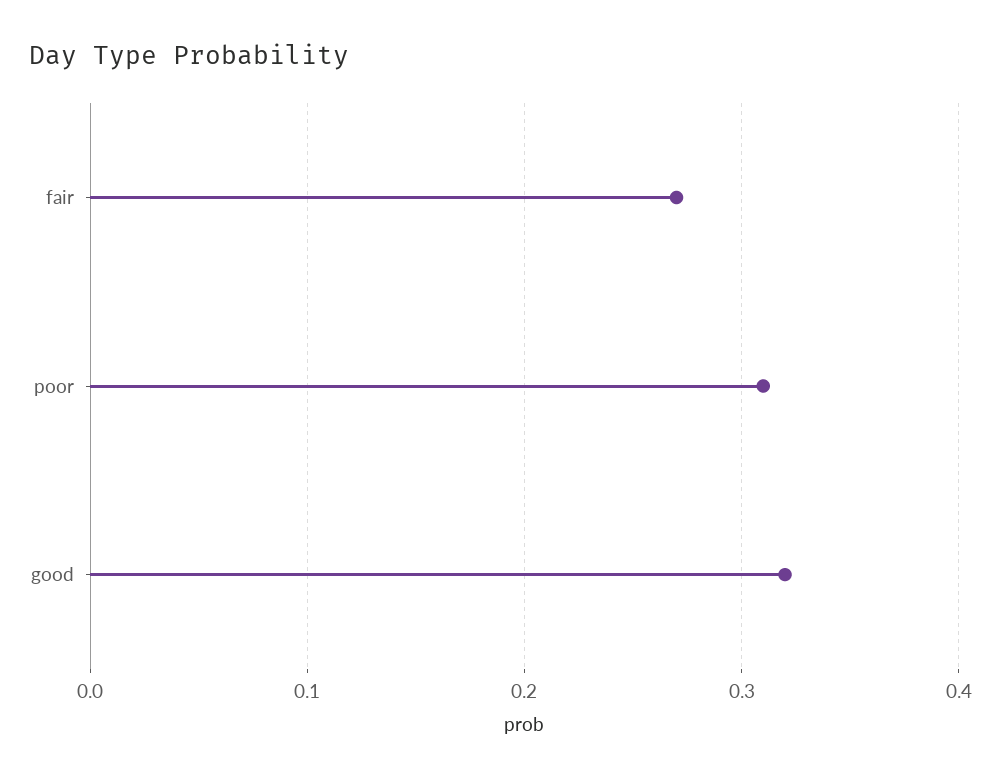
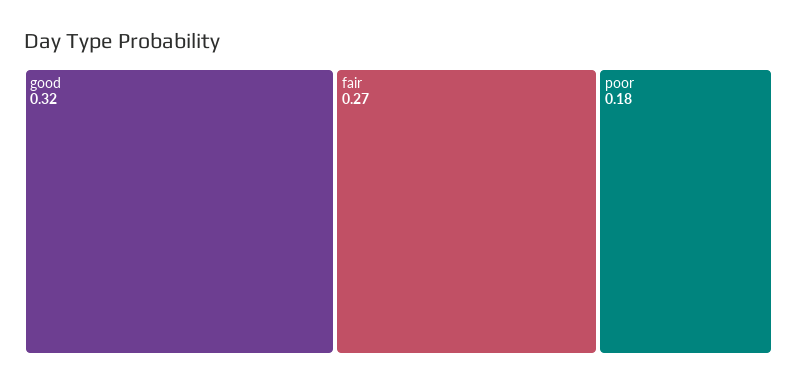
poor: 0.31 -> 0.18

